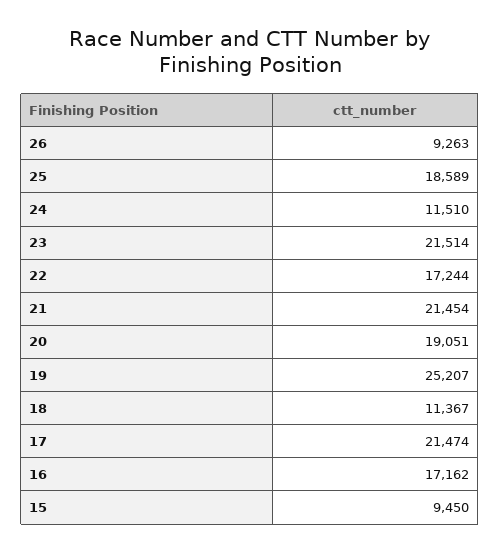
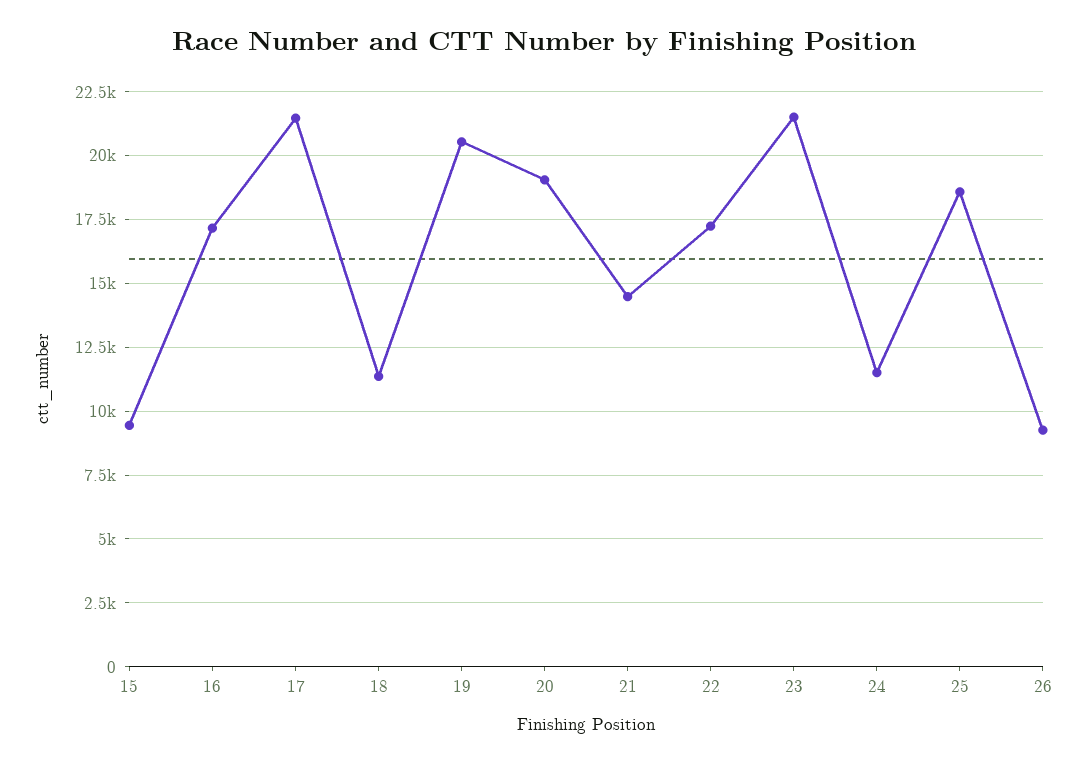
21: 21454 -> 14500
19: 25207 -> 20500

